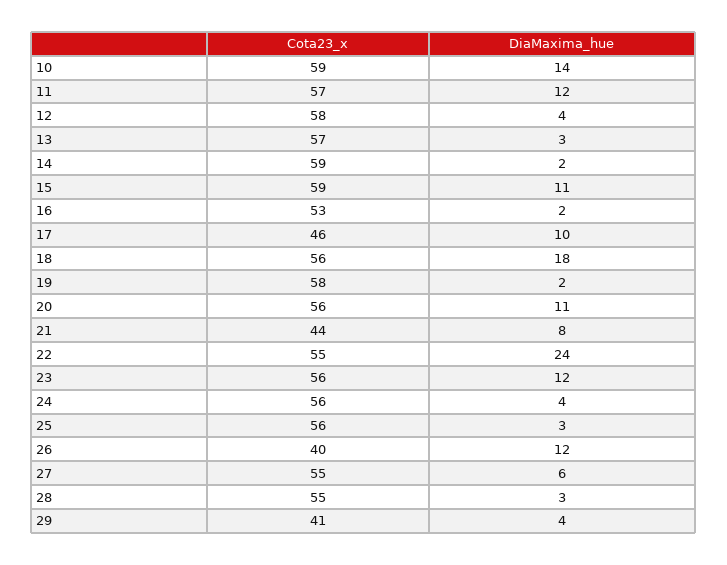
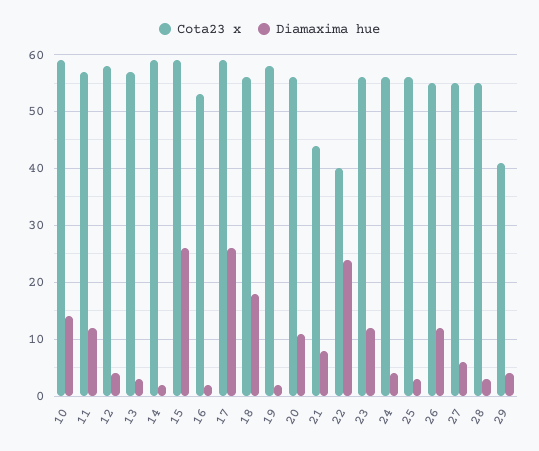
DiaMaxima_hue, 15: 11 -> 25
Cota23_x, 17: 46 -> 60
DiaMaxima_hue, 17: 10 -> 25
Cota23_x, 22: 55 -> 40
Cota23_x, 26: 40 -> 55

